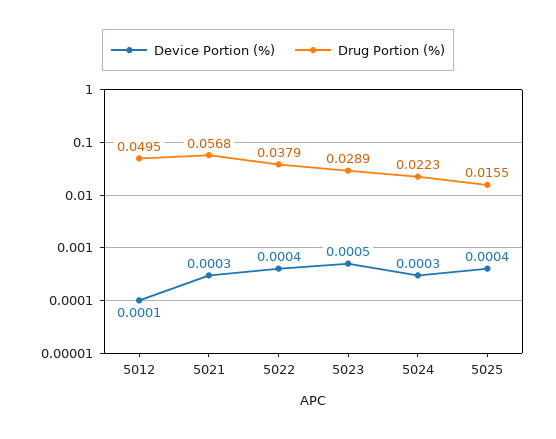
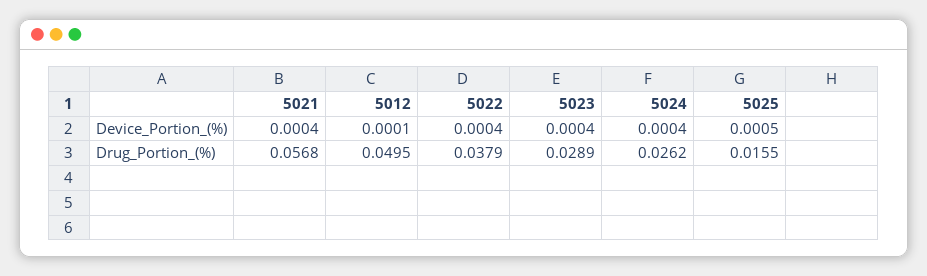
Device Portion (%), 5021: 0.0003 -> 0.0004
Device Portion (%), 5023: 0.0005 -> 0.0004
Device Portion (%), 5024: 0.0003 -> 0.0004
Drug Portion (%), 5024: 0.0223 -> 0.0262
Device Portion (%), 5025: 0.0004 -> 0.0005

